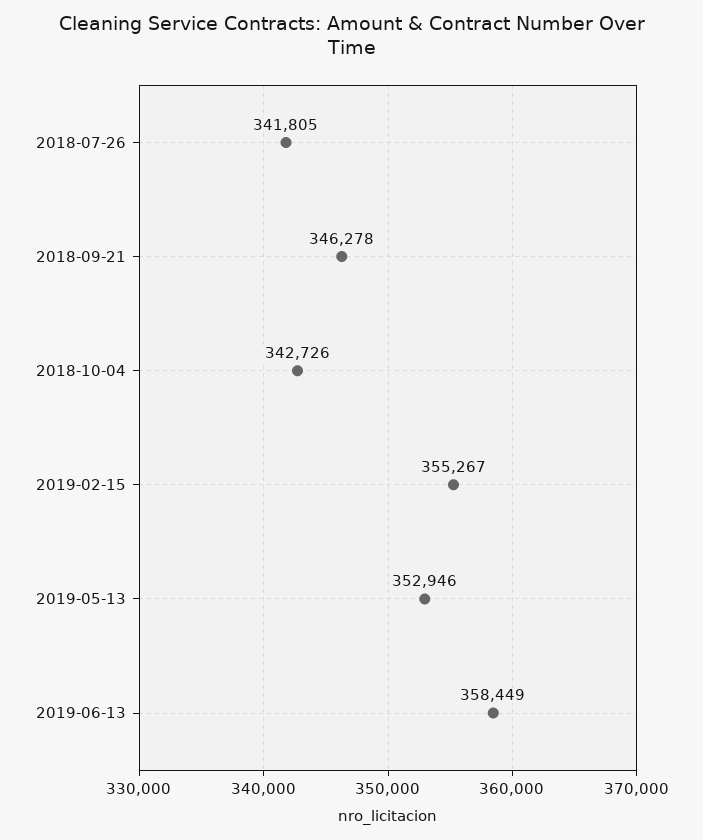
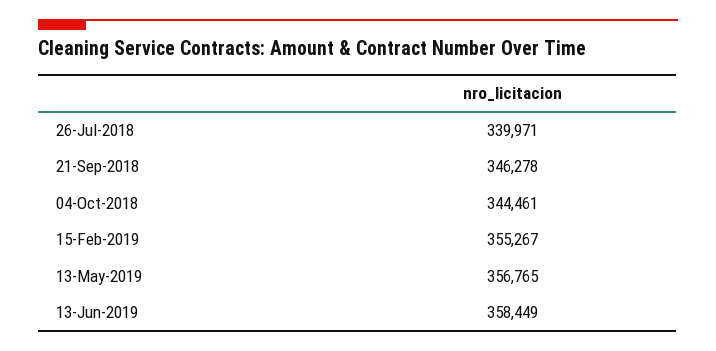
2018-07-26: 341805 -> 339971
2018-10-04: 342726 -> 344461
2019-05-13: 352946 -> 356765

